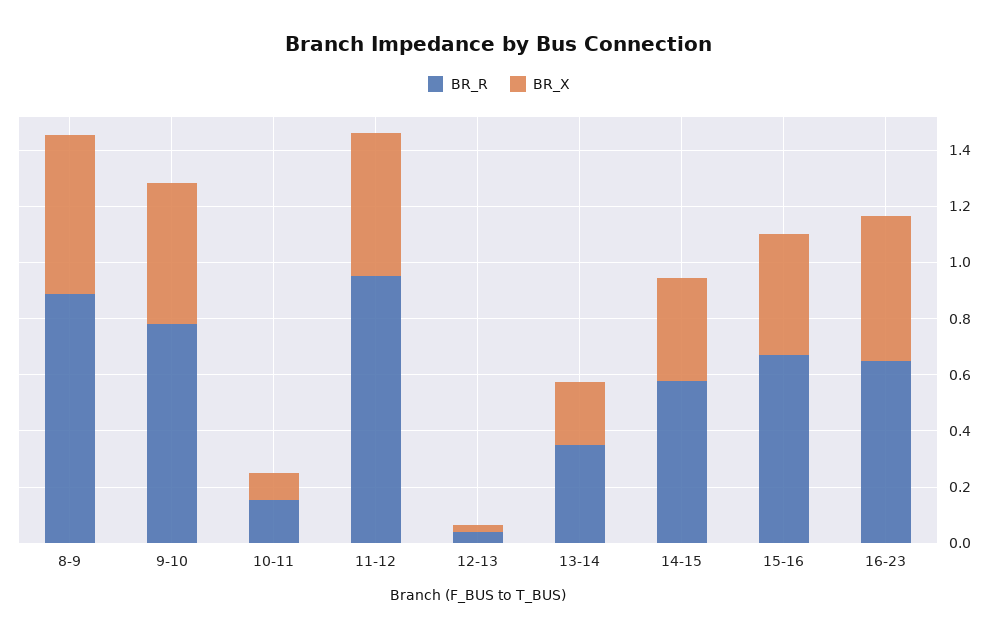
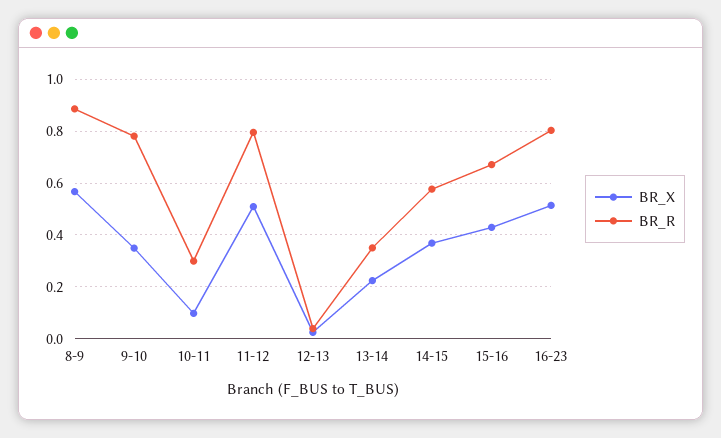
BR_X, 9-10: 0.5 -> 0.35
BR_R, 10-11: 0.15 -> 0.3
BR_R, 11-12: 0.95 -> 0.8
BR_R, 16-23: 0.65 -> 0.8

